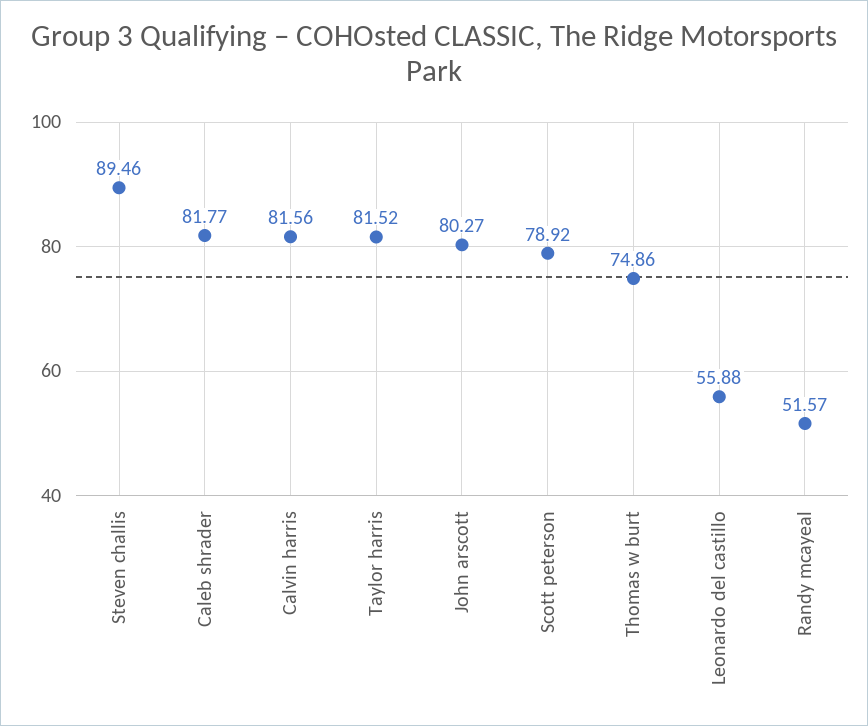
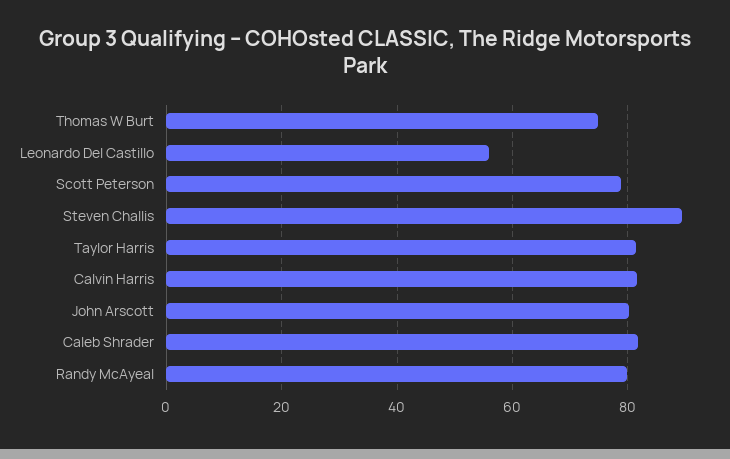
Randy mcayeal: 51.57 -> 80

